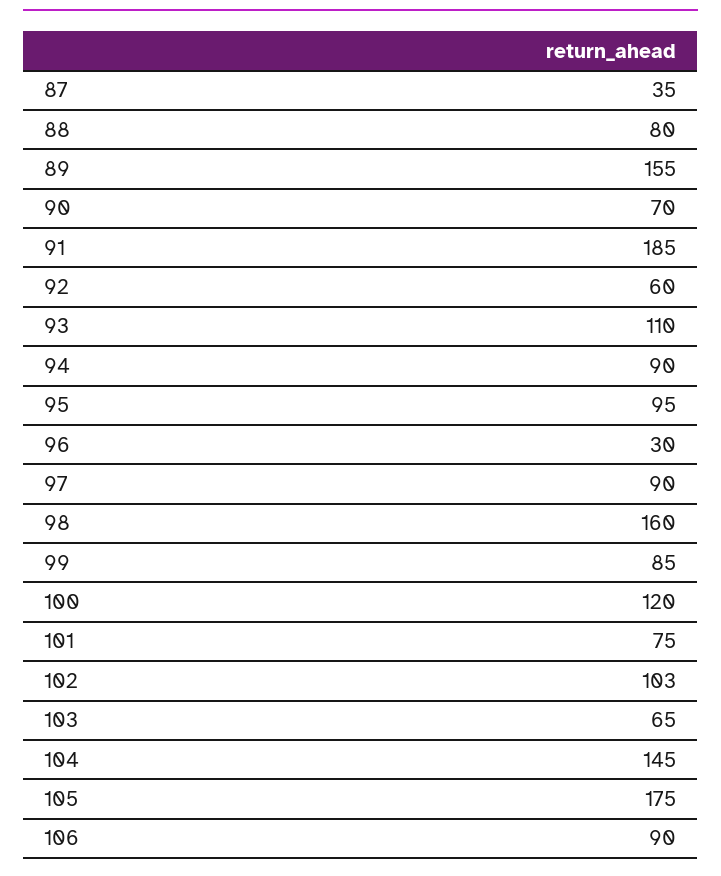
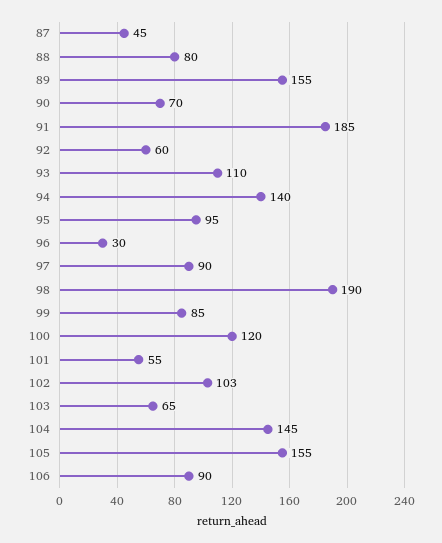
87: 35 -> 45
94: 90 -> 140
98: 160 -> 190
101: 75 -> 55
105: 175 -> 155

